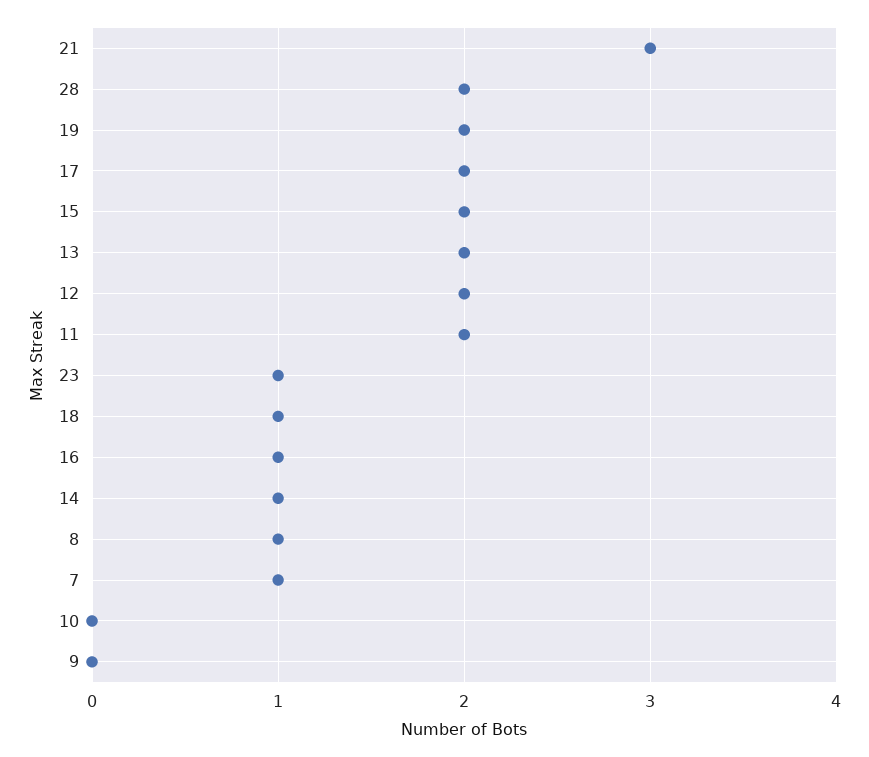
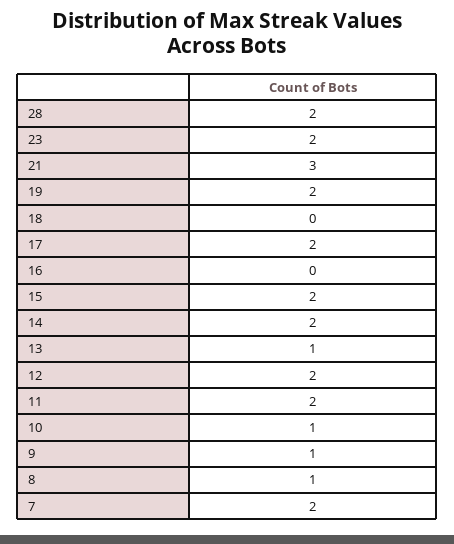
13: 2 -> 1
23: 1 -> 2
18: 1 -> 0
16: 1 -> 0
14: 1 -> 2
7: 1 -> 2
10: 0 -> 1
9: 0 -> 1

